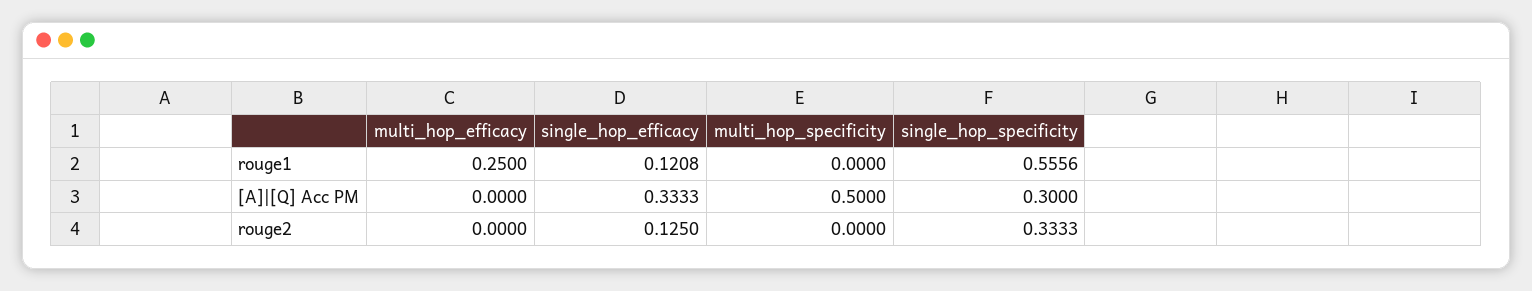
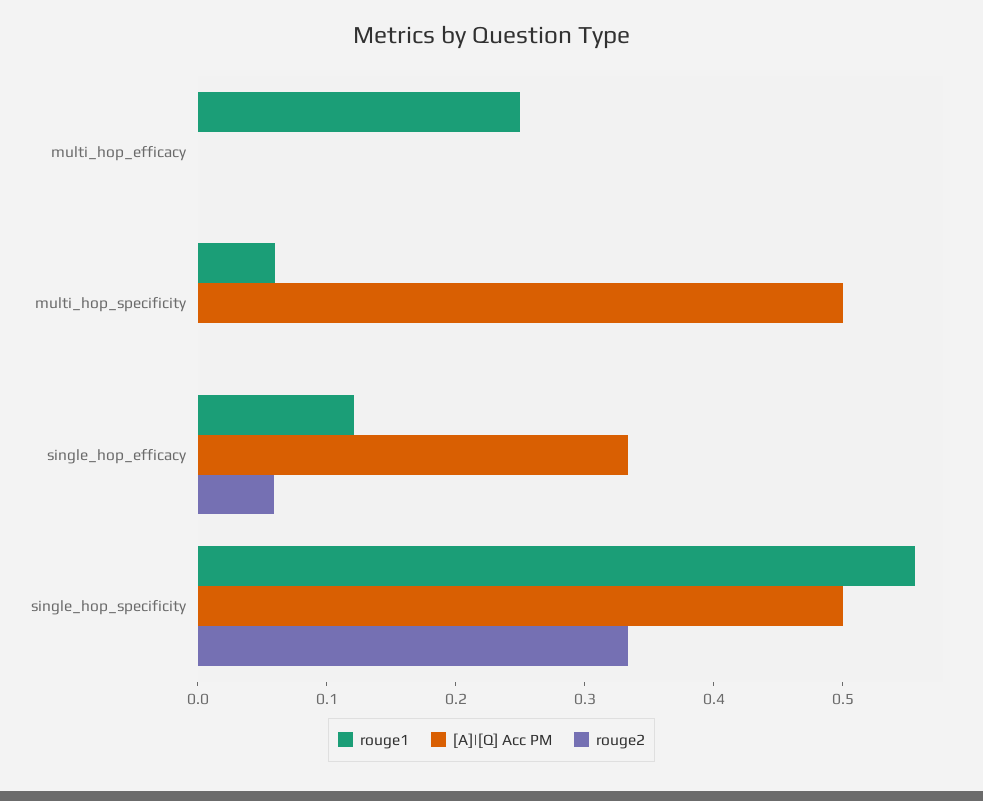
rouge1, multi_hop_specificity: 0 -> 0.06
[A]|[Q] Acc PM, single_hop_specificity: 0.3 -> 0.5
rouge2, single_hop_efficacy: 0.125 -> 0.06

